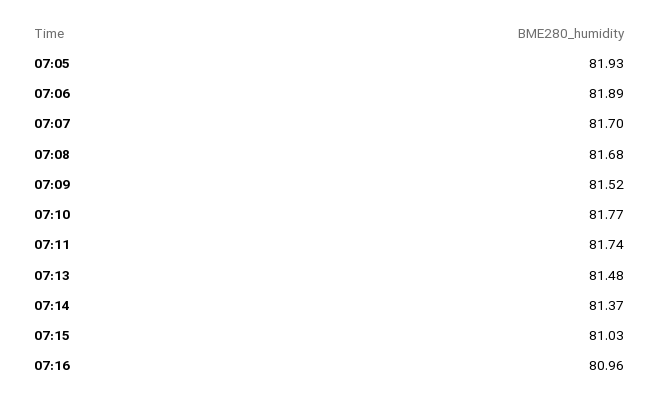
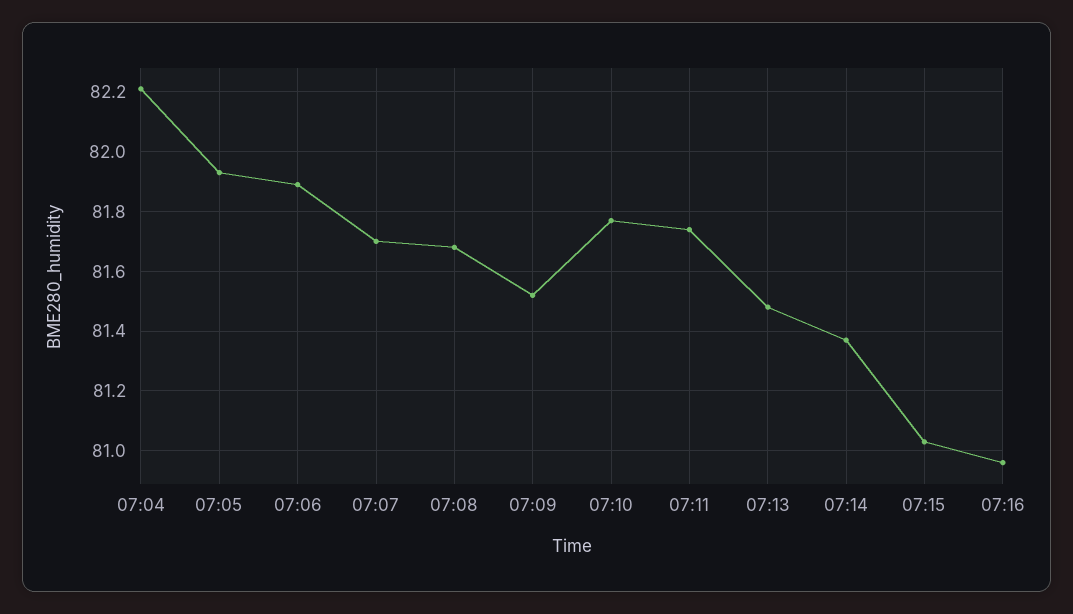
07:04: none -> 82.2

